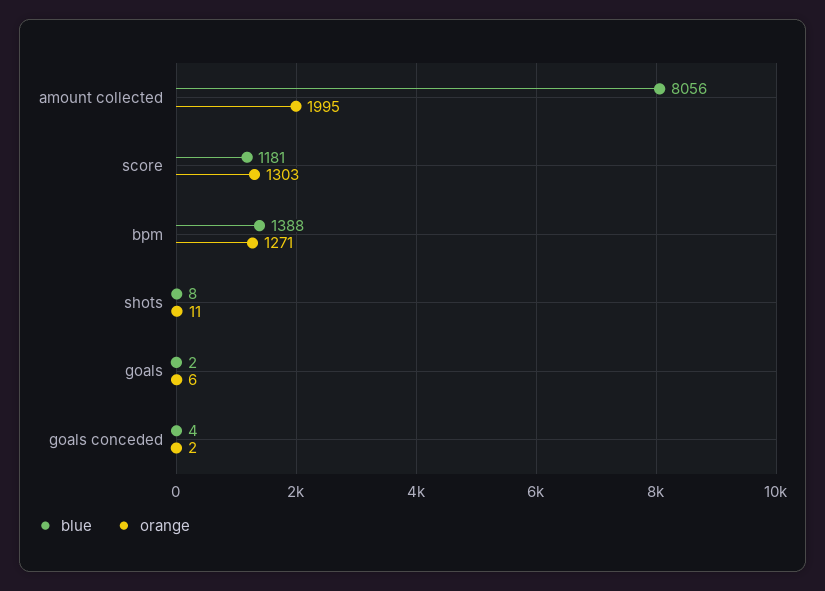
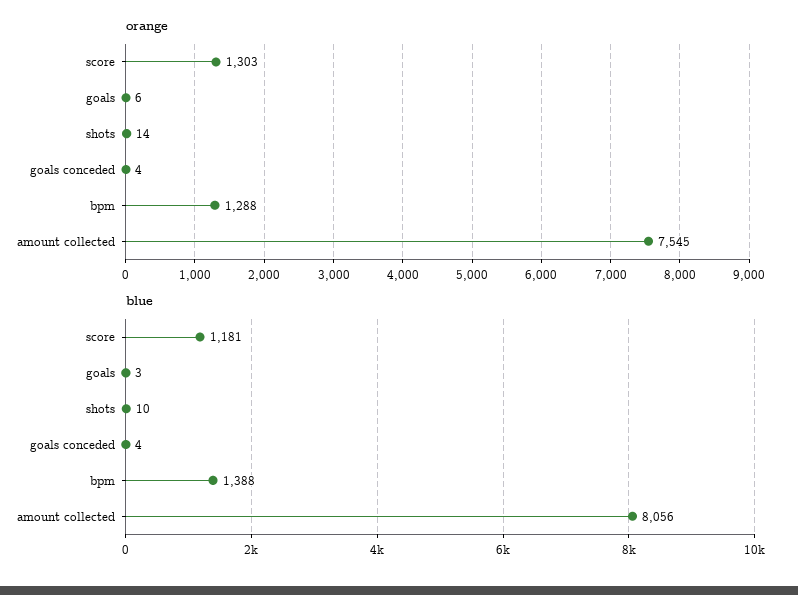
orange, amount collected: 1995 -> 7545
orange, bpm: 1271 -> 1288
blue, shots: 8 -> 10
orange, shots: 11 -> 14
blue, goals: 2 -> 3
orange, goals conceded: 2 -> 4

